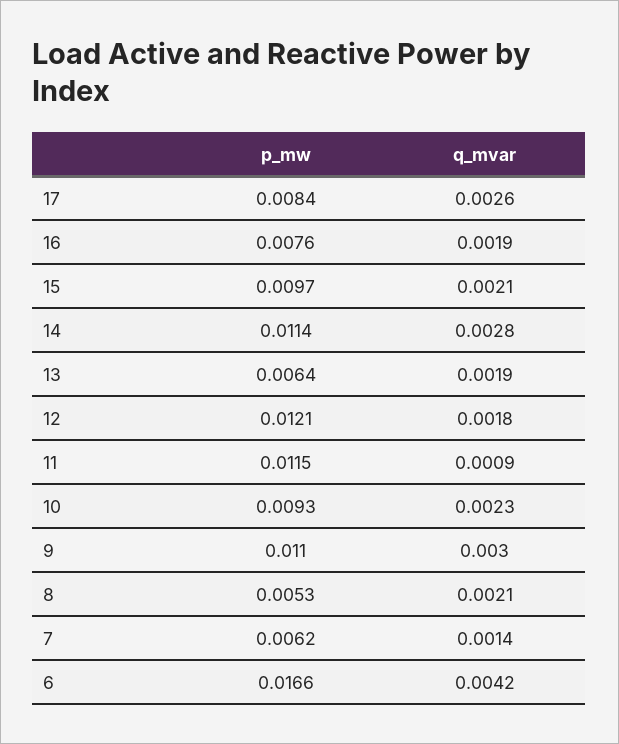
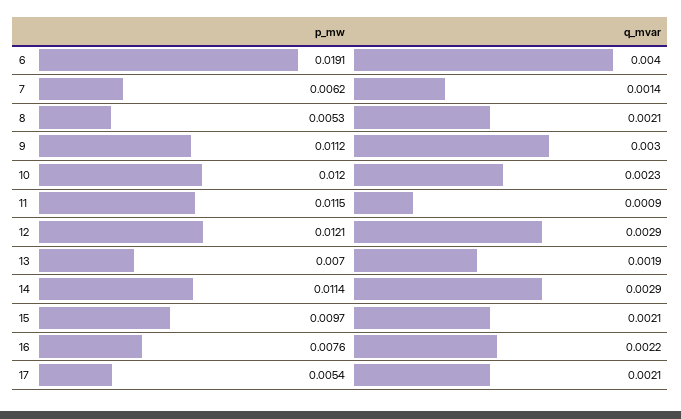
p_mw, 17: 0.0084 -> 0.0054
q_mvar, 17: 0.0026 -> 0.0021
q_mvar, 16: 0.0019 -> 0.0022
q_mvar, 14: 0.0028 -> 0.0029
p_mw, 13: 0.0064 -> 0.007
q_mvar, 12: 0.0018 -> 0.0029
p_mw, 10: 0.0093 -> 0.012
p_mw, 9: 0.011 -> 0.0112
p_mw, 6: 0.0166 -> 0.0191
q_mvar, 6: 0.0042 -> 0.004

